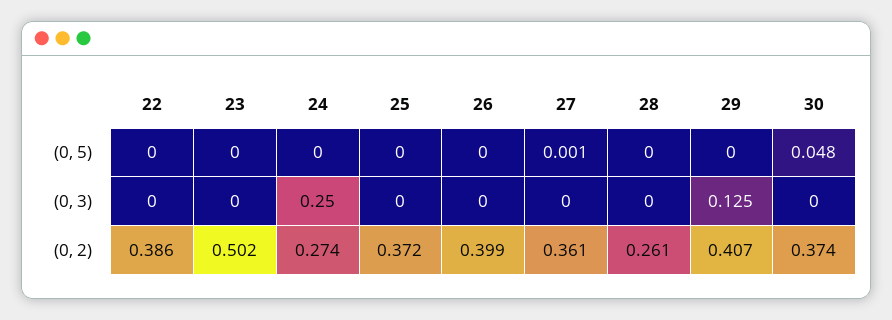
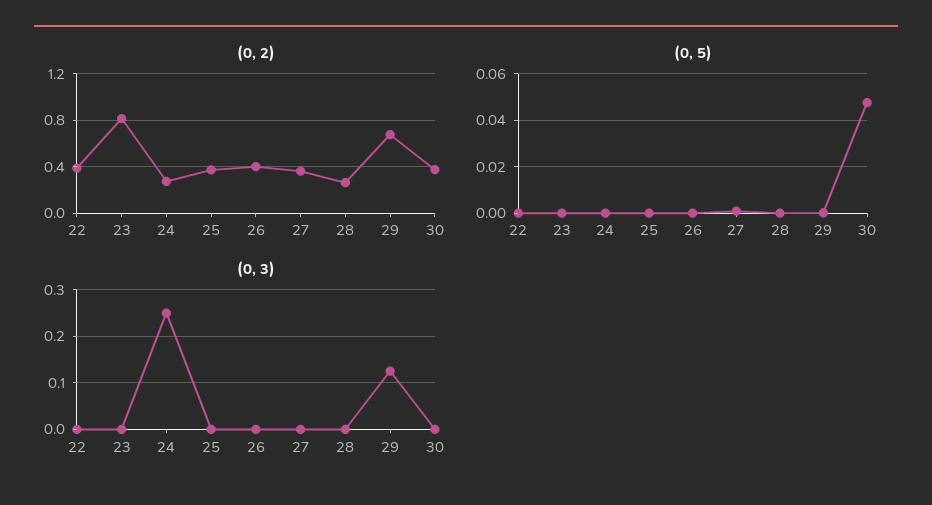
(0, 2), 23: 0.502 -> 0.8
(0, 2), 29: 0.407 -> 0.7

